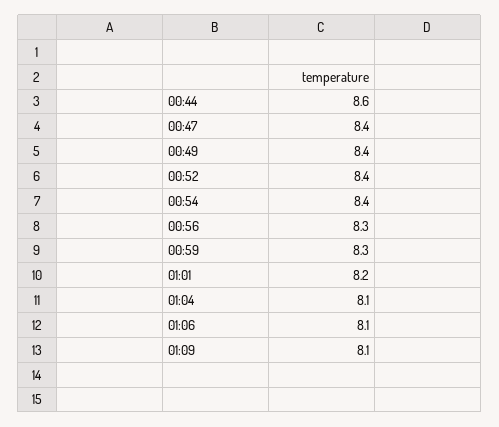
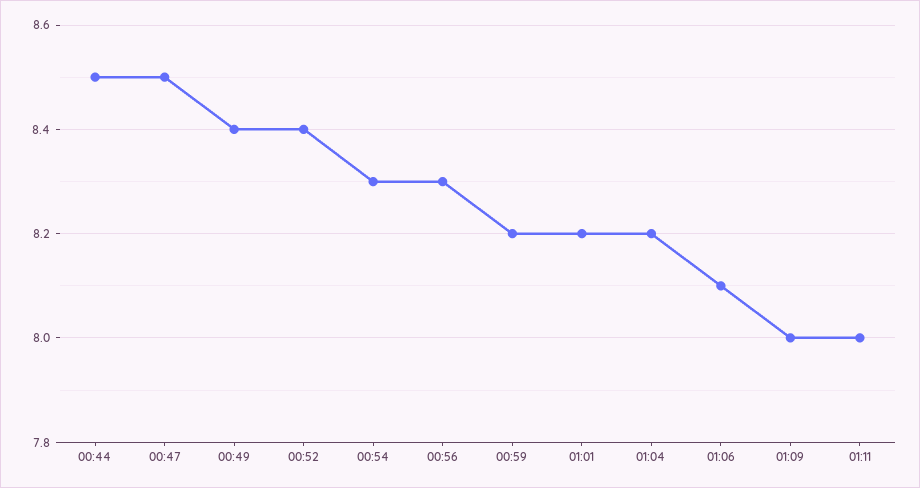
00:44: 8.6 -> 8.5
00:47: 8.4 -> 8.5
00:54: 8.4 -> 8.3
00:59: 8.3 -> 8.2
01:04: 8.1 -> 8.2
01:09: 8.1 -> 8
01:11: none -> 8

